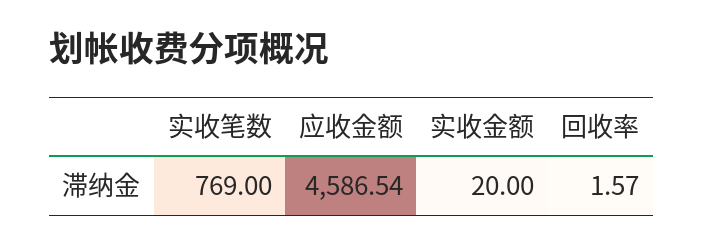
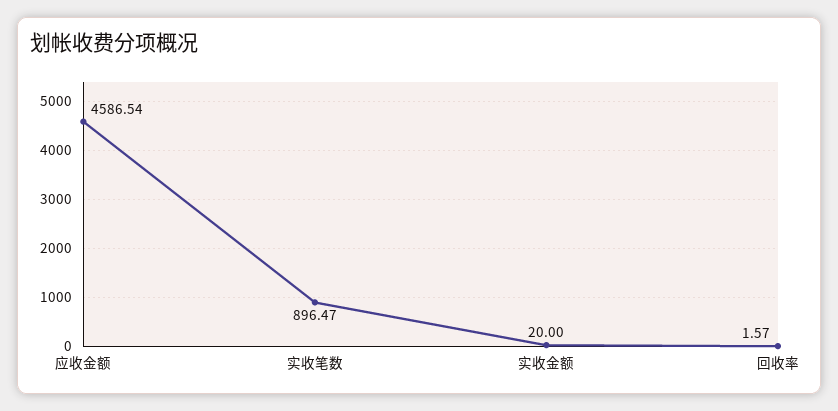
实收笔数: 769 -> 896.47

